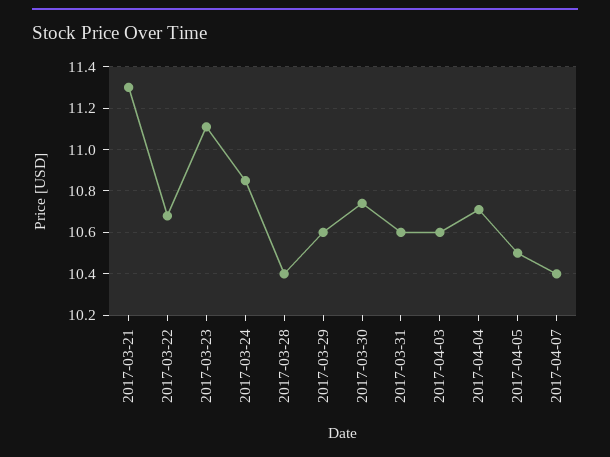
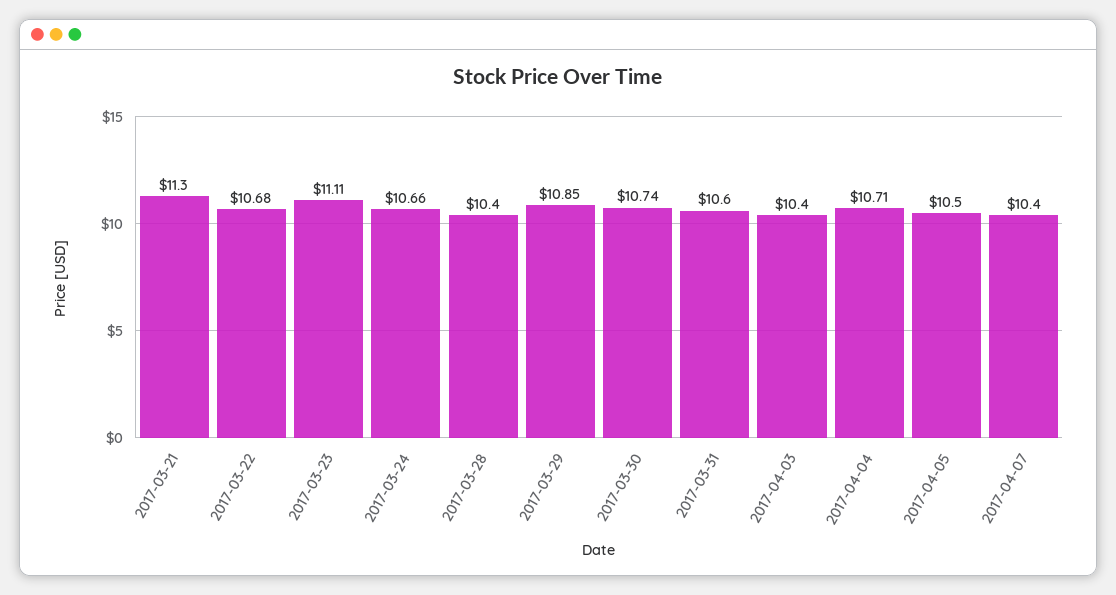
2017-03-24: 10.85 -> 10.66
2017-03-29: 10.6 -> 10.85
2017-04-03: 10.6 -> 10.4

